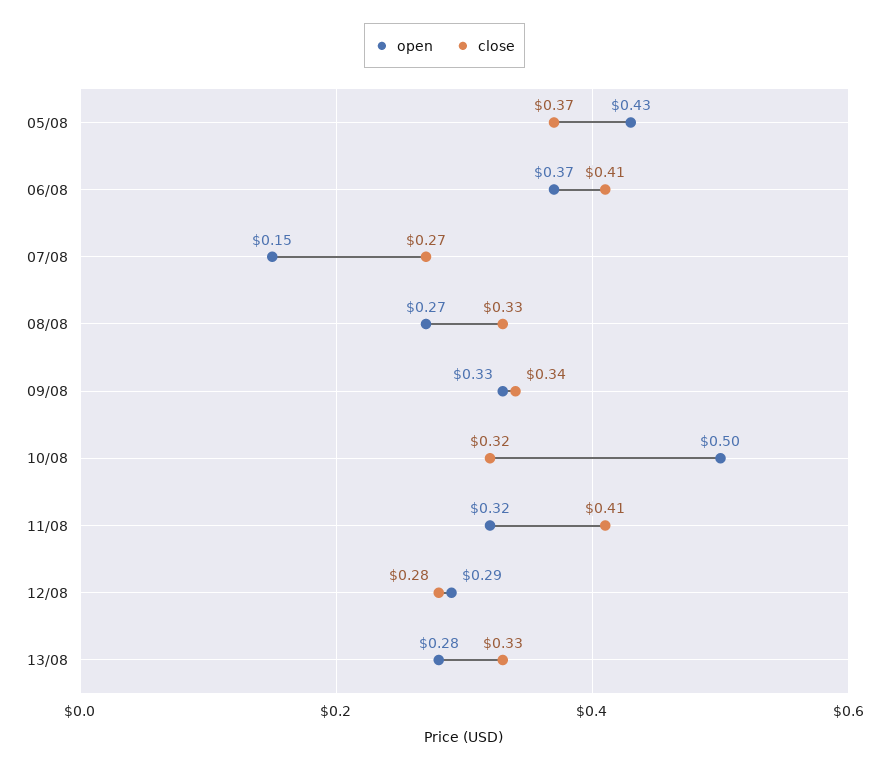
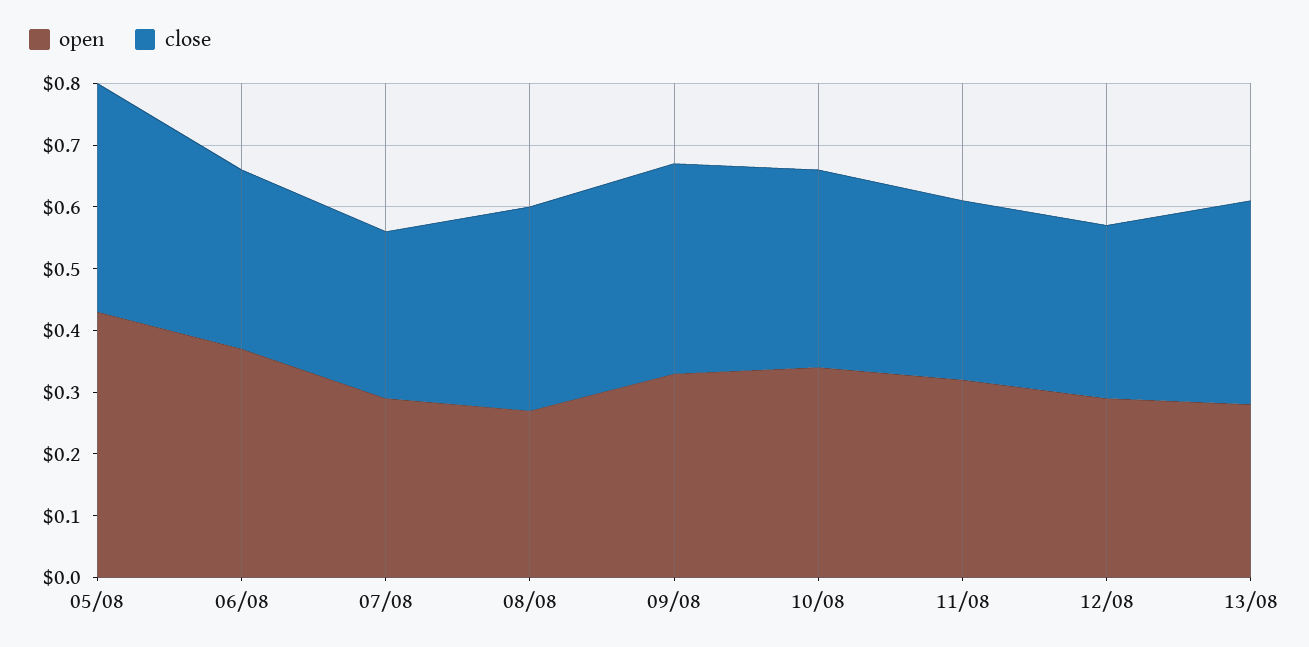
close, 06/08: 0.41 -> 0.3
open, 07/08: 0.15 -> 0.3
open, 10/08: 0.5 -> 0.35
close, 11/08: 0.41 -> 0.3

